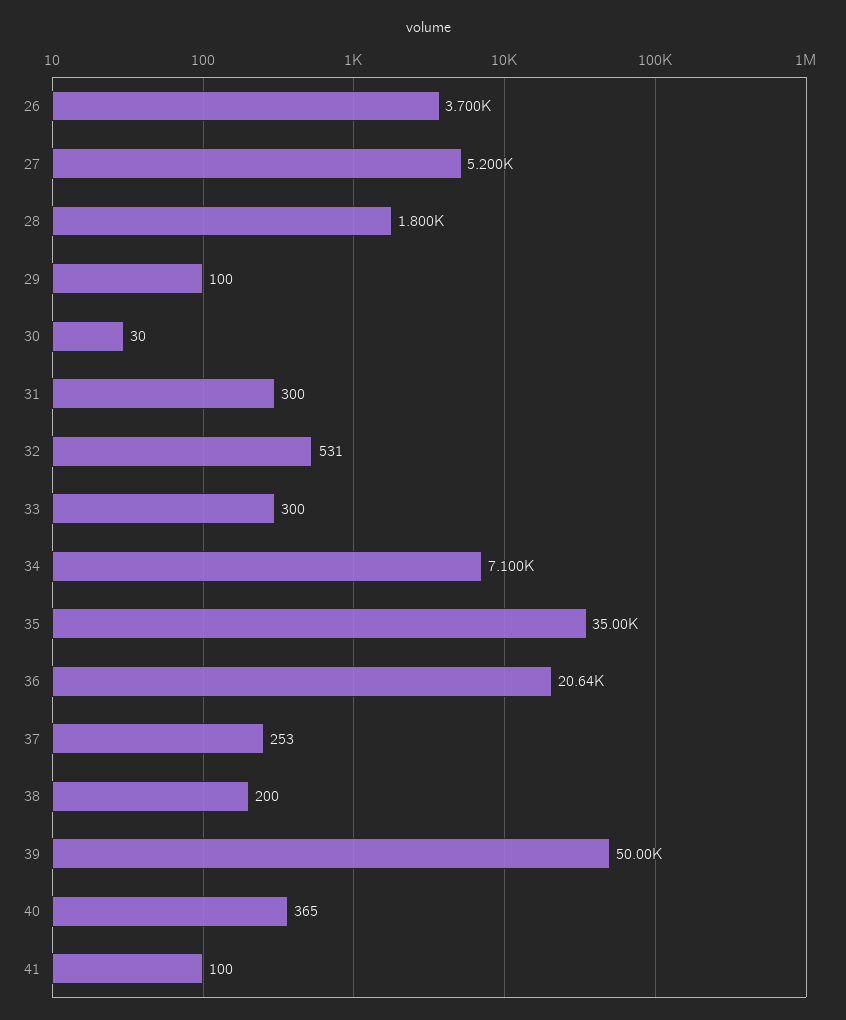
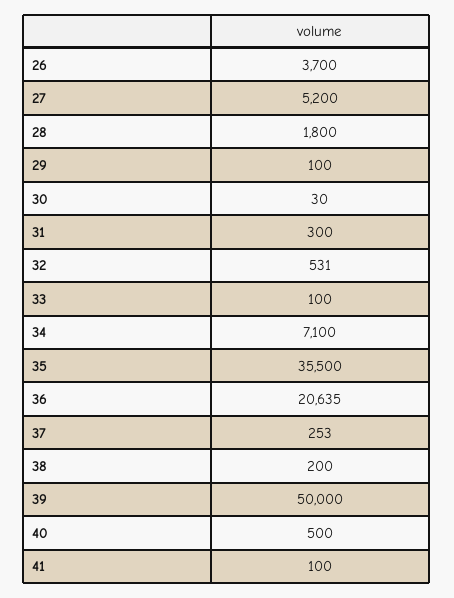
33: 300 -> 100
35: 35000 -> 35500
40: 365 -> 500

